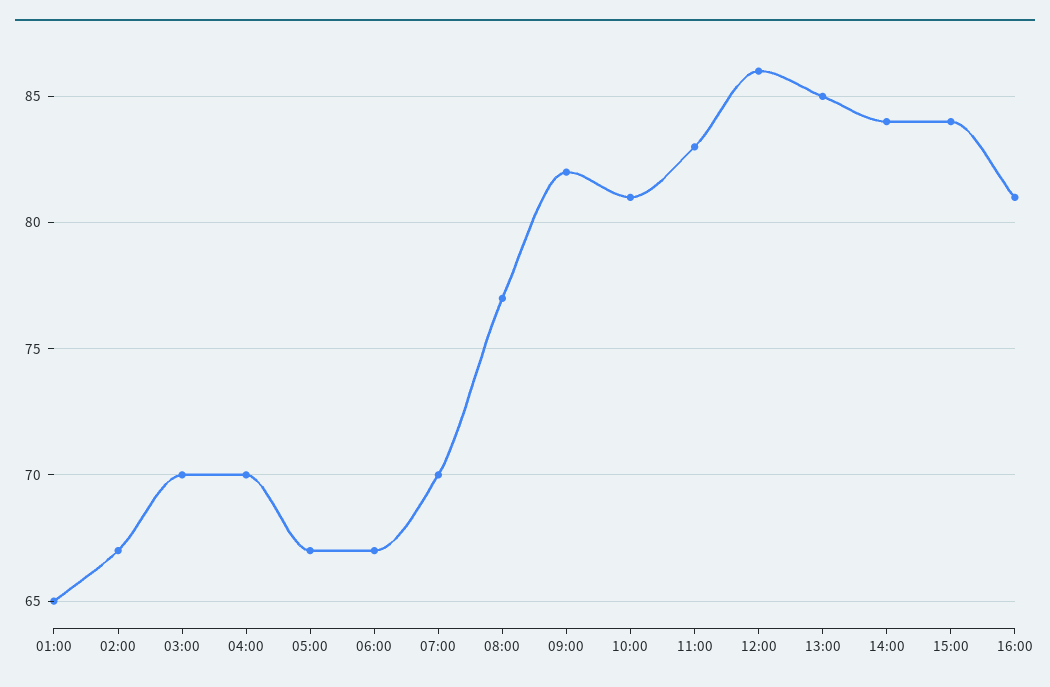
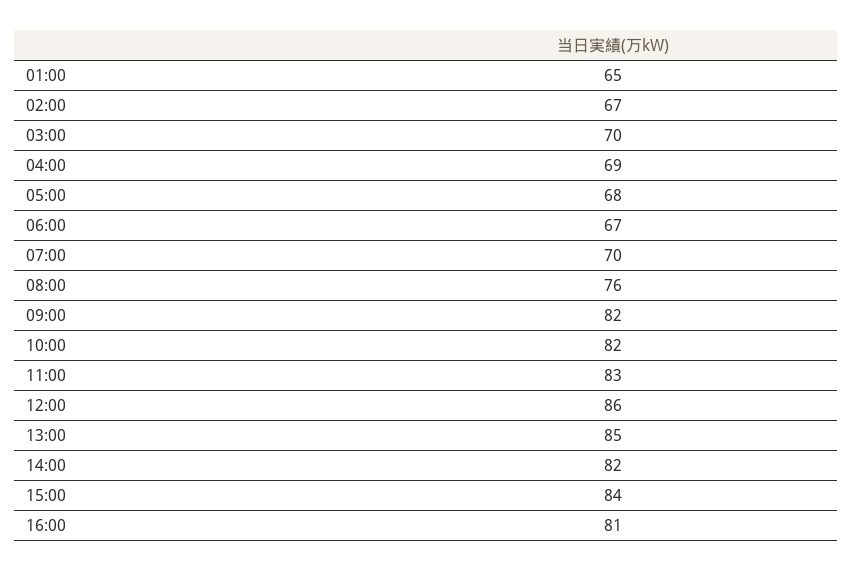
04:00: 70 -> 69
05:00: 67 -> 68
08:00: 77 -> 76
10:00: 81 -> 82
14:00: 84 -> 82

